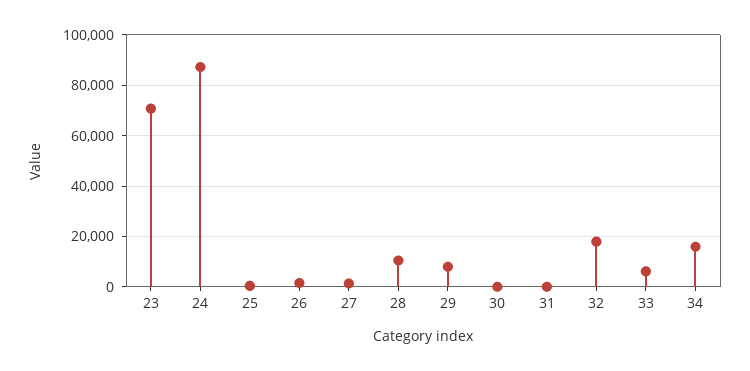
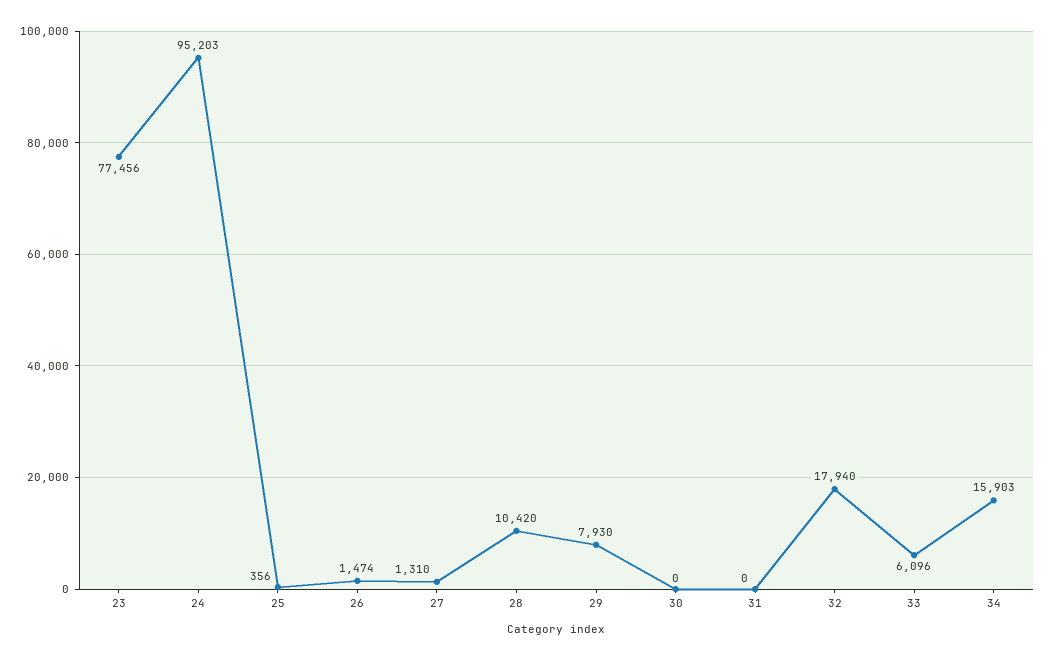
23: 70000 -> 77456
24: 87500 -> 95203

